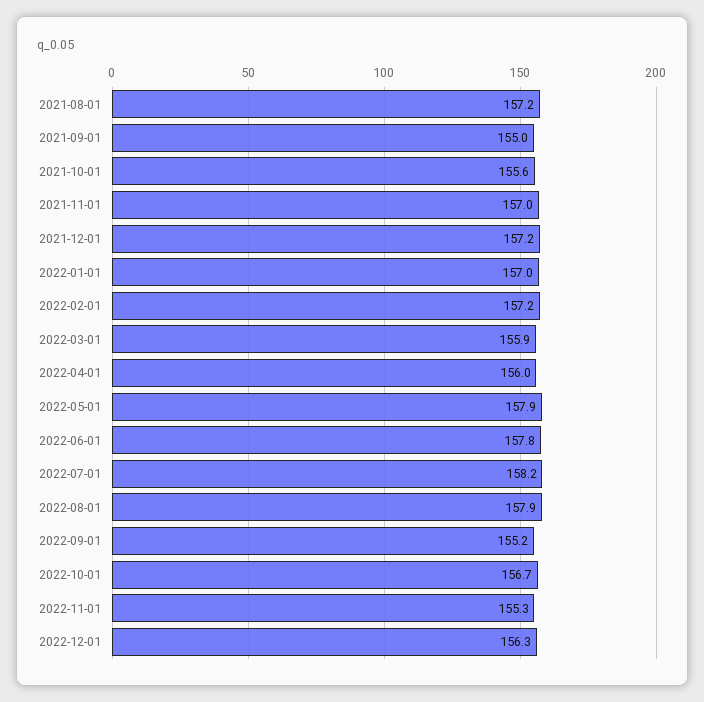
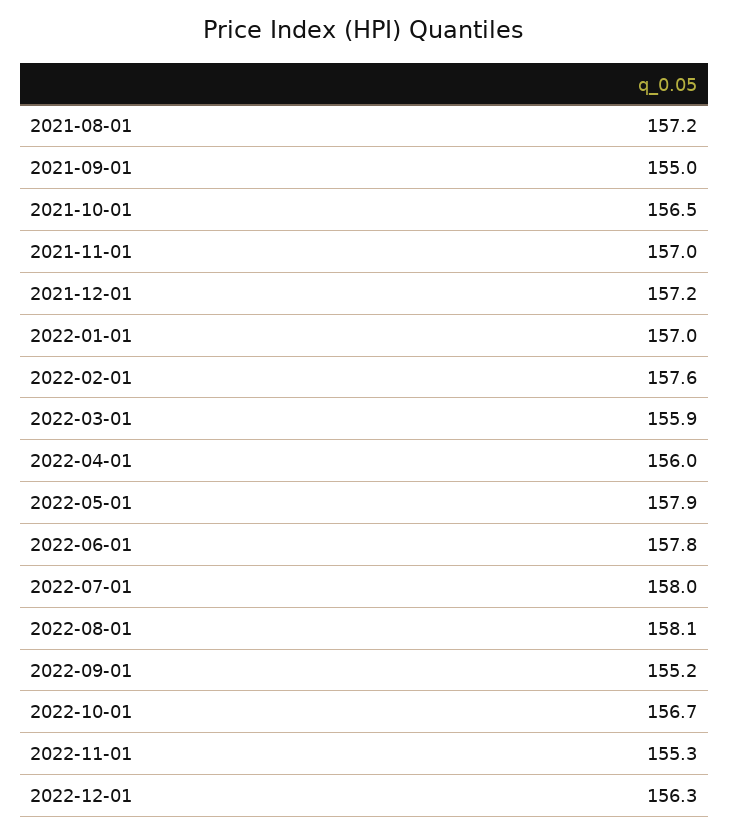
2021-10-01: 155.6 -> 156.5
2022-02-01: 157.2 -> 157.6
2022-07-01: 158.2 -> 158
2022-08-01: 157.9 -> 158.1

